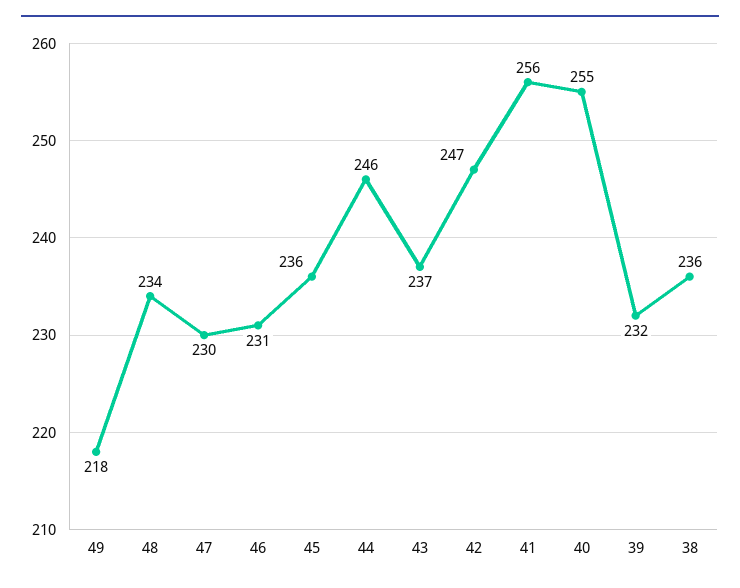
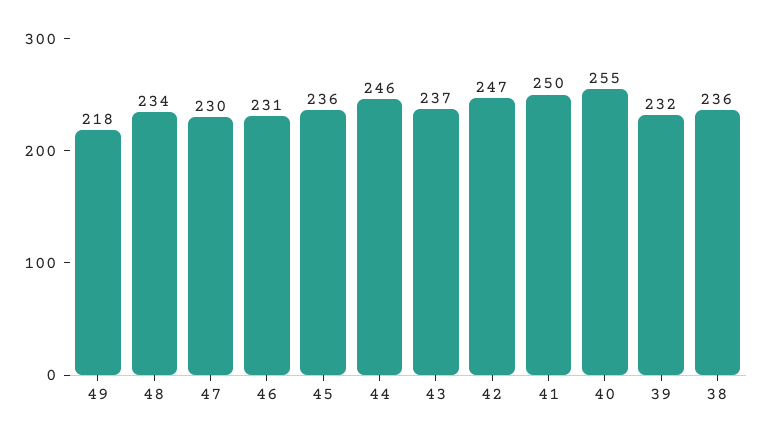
41: 256 -> 250

